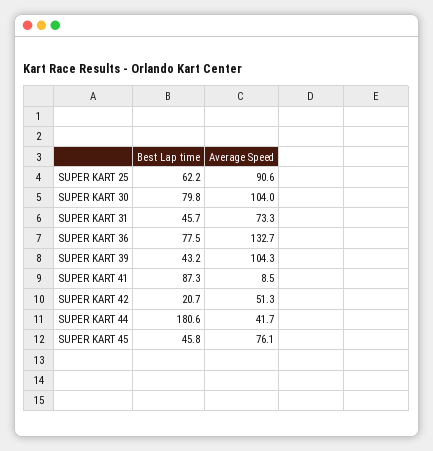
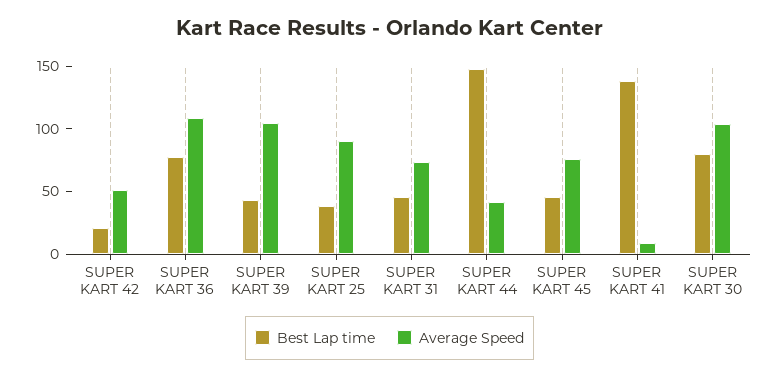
Best Lap time, SUPER KART 25: 62.2 -> 40
Average Speed, SUPER KART 36: 132.7 -> 110
Best Lap time, SUPER KART 41: 87.3 -> 140
Best Lap time, SUPER KART 44: 180.6 -> 150

